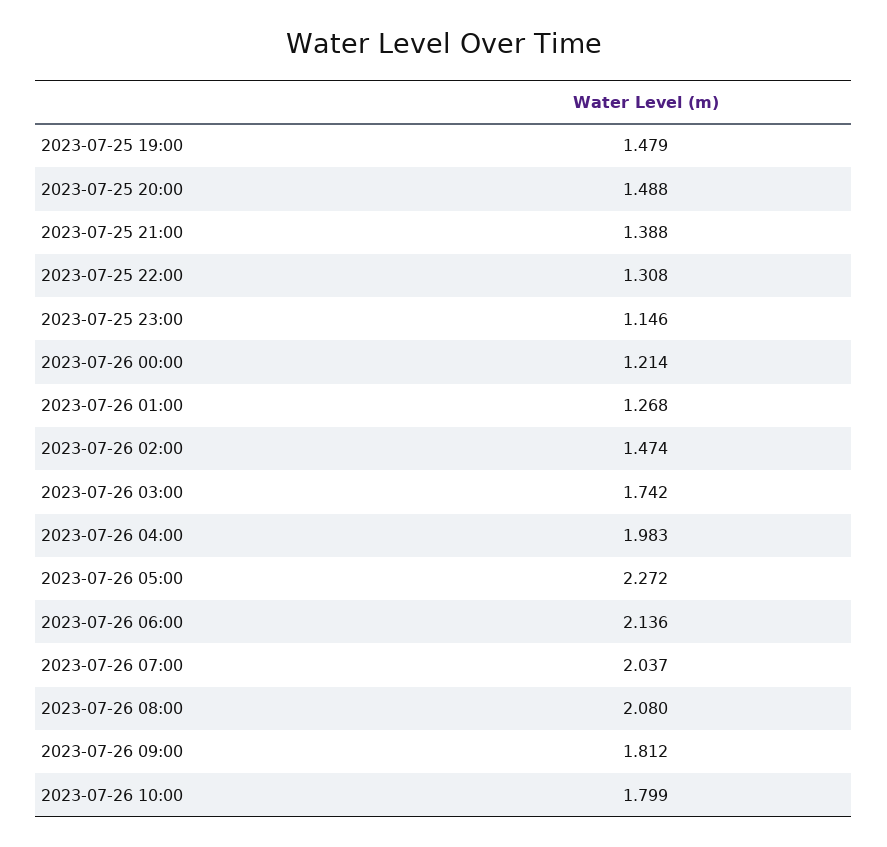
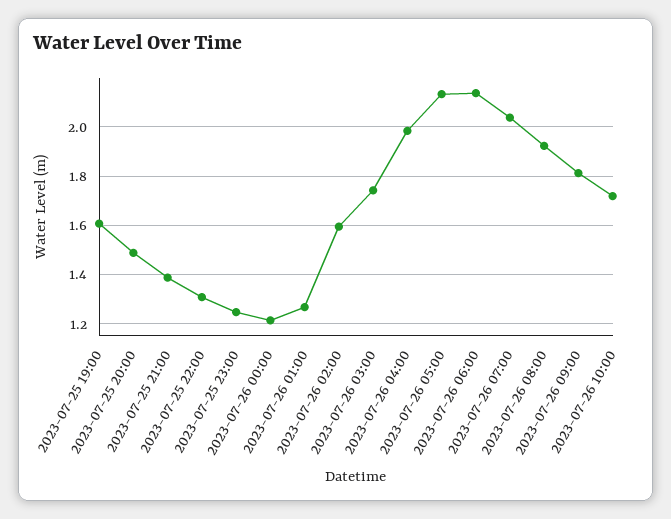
2023-07-25 19:00: 1.479 -> 1.6
2023-07-25 23:00: 1.146 -> 1.25
2023-07-26 02:00: 1.474 -> 1.6
2023-07-26 05:00: 2.272 -> 2.125
2023-07-26 08:00: 2.08 -> 1.925
2023-07-26 10:00: 1.799 -> 1.725

